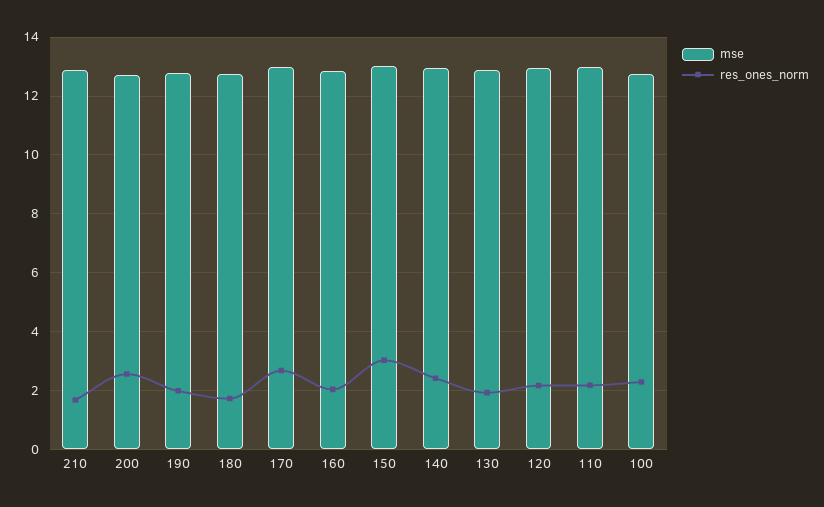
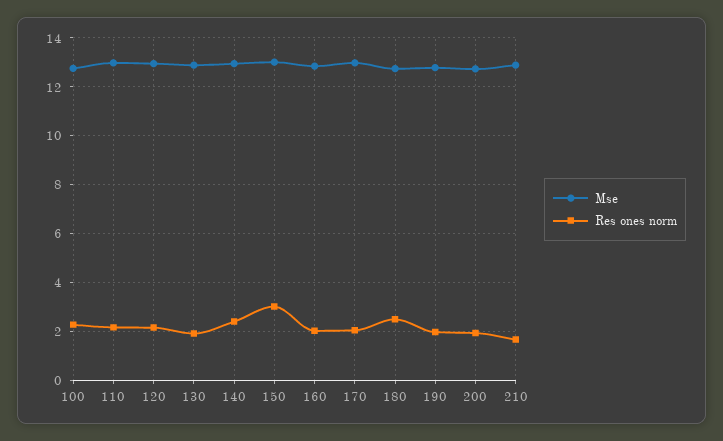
res_ones_norm, 200: 2.5 -> 2
res_ones_norm, 180: 1.75 -> 2.5
res_ones_norm, 170: 2.75 -> 2

